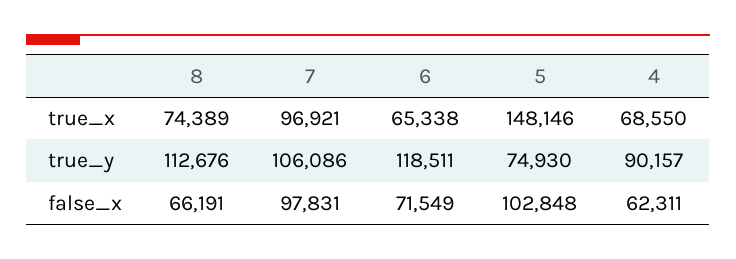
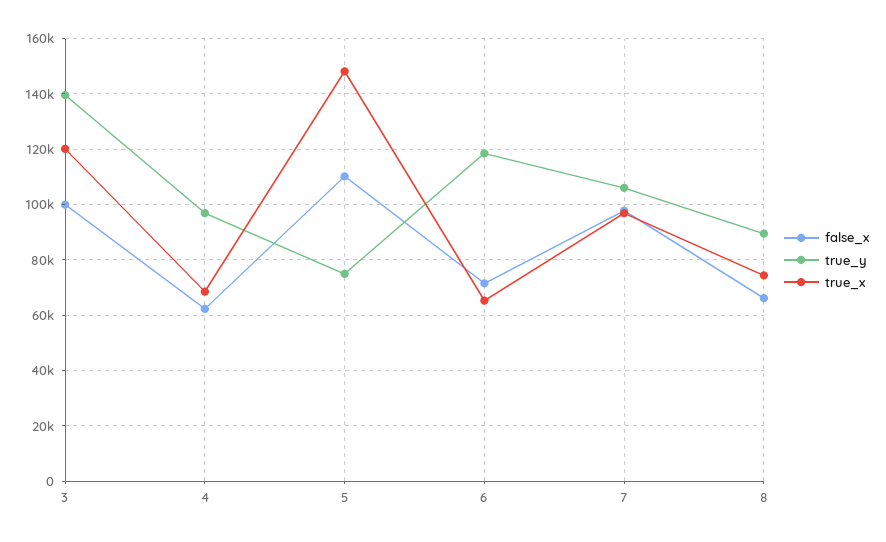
true_y, 8: 112676 -> 90000
true_y, 4: 90157 -> 97500
false_x, 5: 102848 -> 110000
false_x, 3: none -> 100000
true_y, 3: none -> 140000
true_x, 3: none -> 120000

